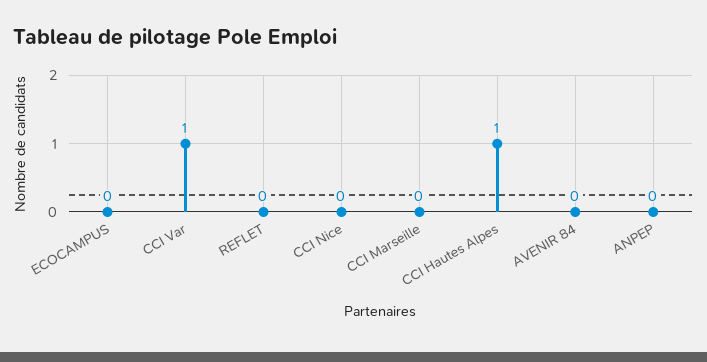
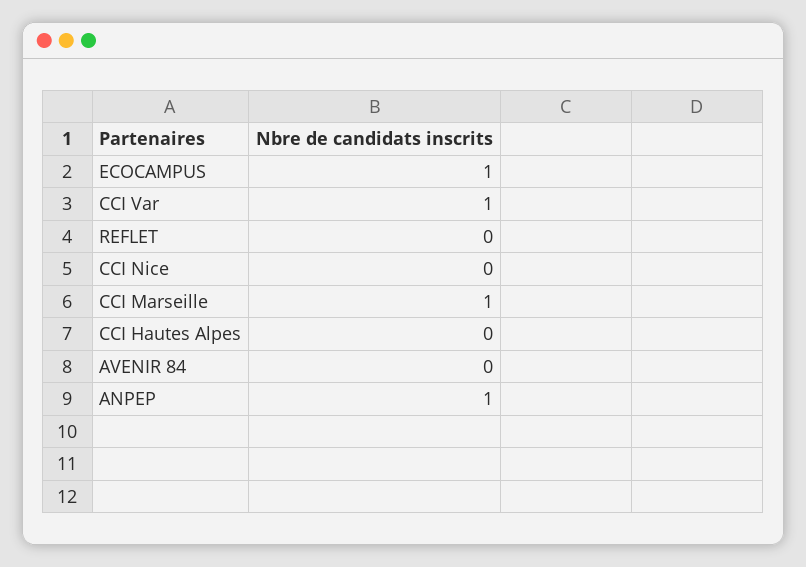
ECOCAMPUS: 0 -> 1
CCI Marseille: 0 -> 1
CCI Hautes Alpes: 1 -> 0
ANPEP: 0 -> 1

